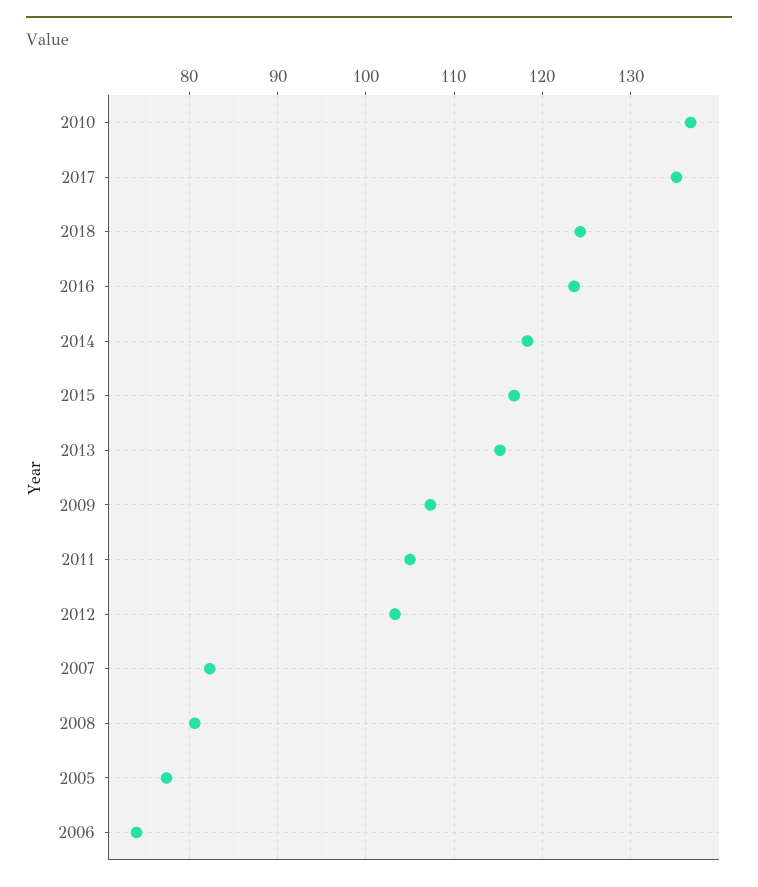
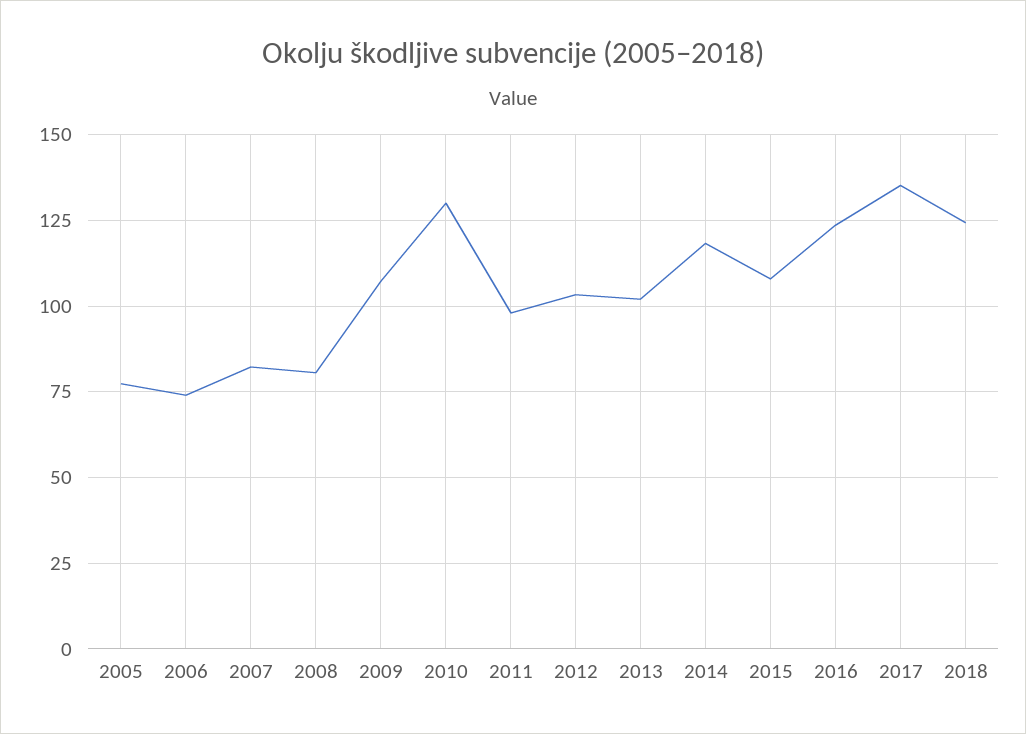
2010: 137 -> 130
2015: 117 -> 107.5
2013: 115 -> 102.5
2011: 105 -> 97.5

